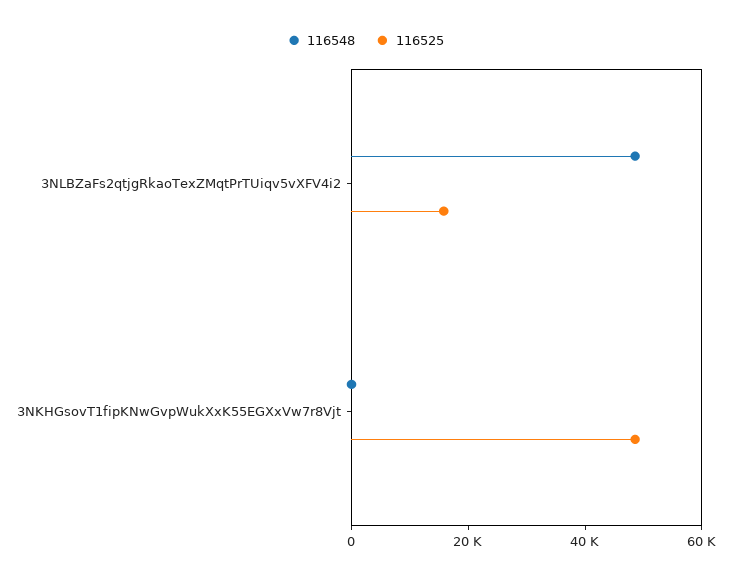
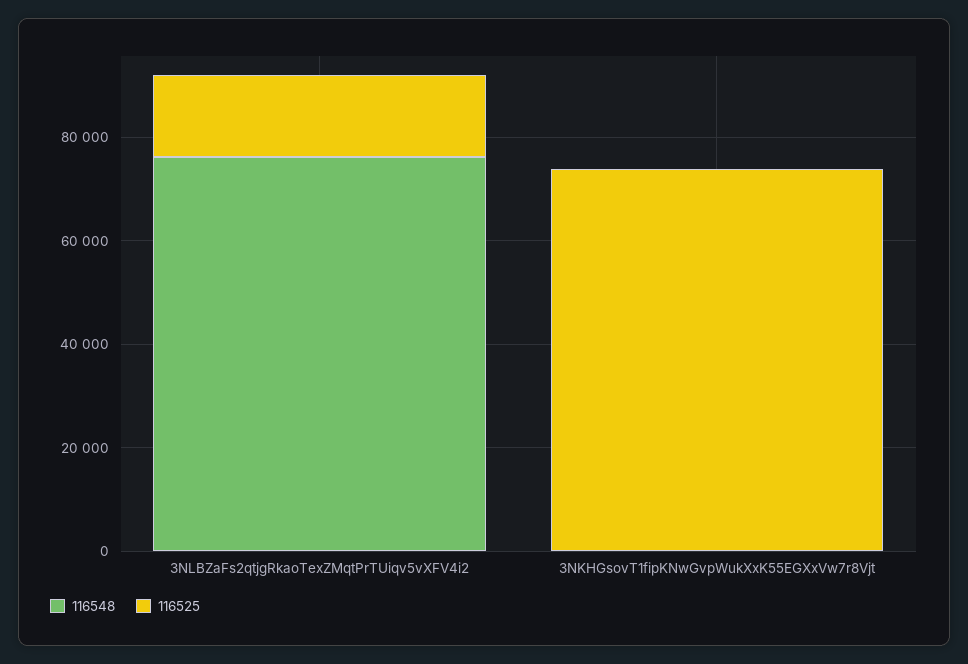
116548, 3NLBZaFs2qtjgRkaoTexZMqtPrTUiqv5vXFV4i2: 50000 -> 75000
116525, 3NKHGsovT1fipKNwGvpWukXxK55EGXxVw7r8Vjt: 50000 -> 75000

